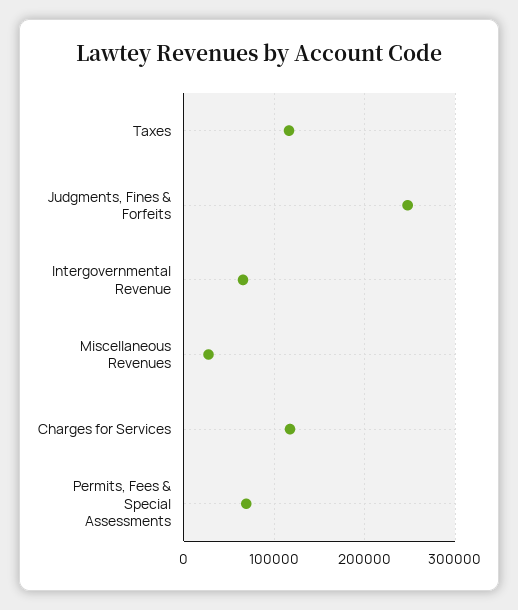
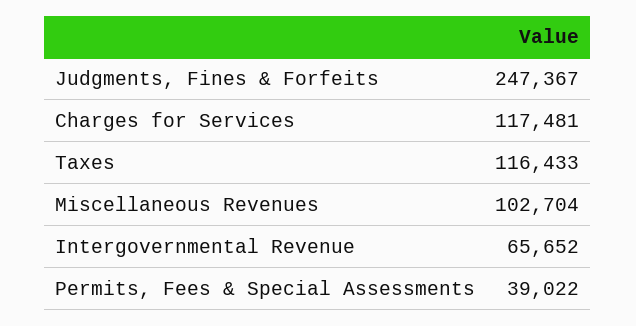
Miscellaneous Revenues: 30000 -> 102704
Permits, Fees & Special Assessments: 70000 -> 39022

